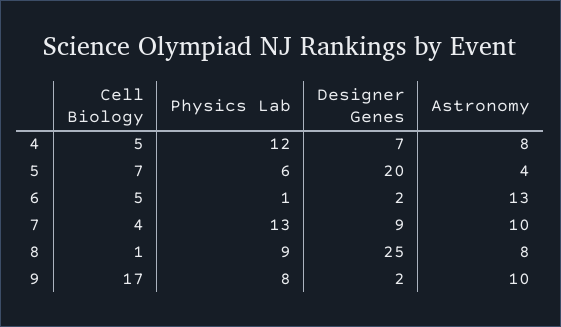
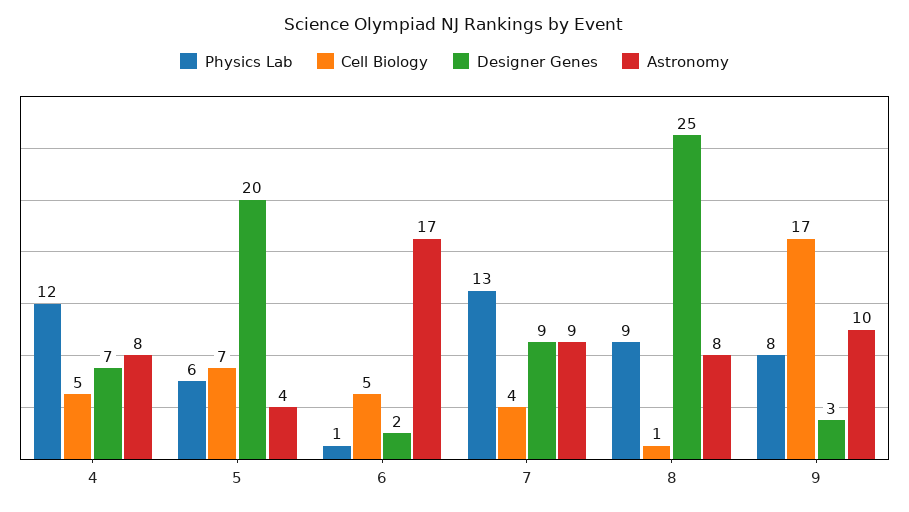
Astronomy, 6: 13 -> 17
Astronomy, 7: 10 -> 9
Designer Genes, 9: 2 -> 3

